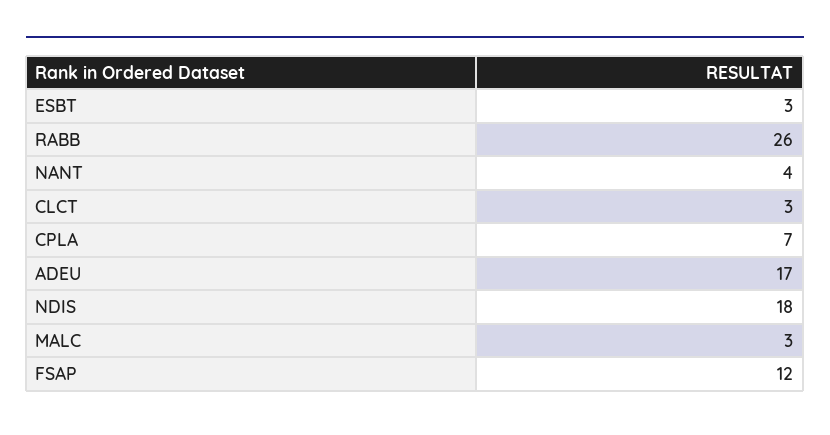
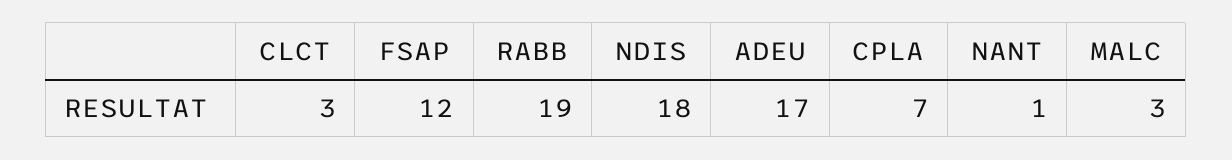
ESBT: 3 -> none
RABB: 26 -> 19
NANT: 4 -> 1

